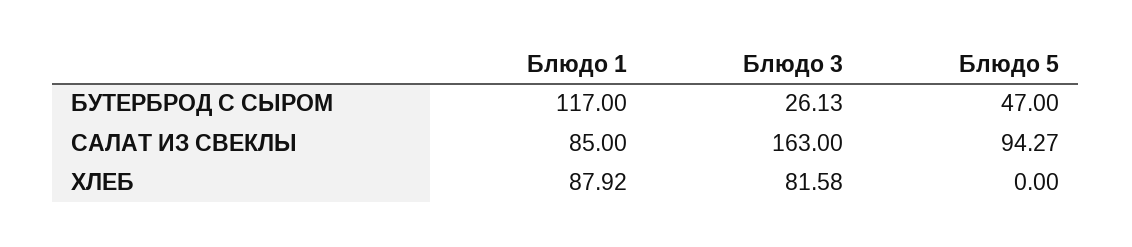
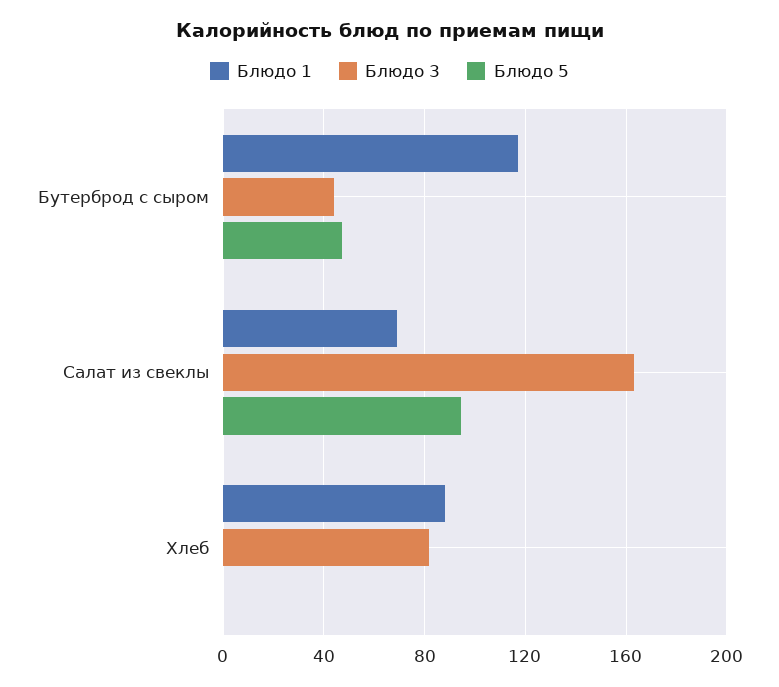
Блюдо 3, БУТЕРБРОД С СЫРОМ: 26.13 -> 45
Блюдо 1, САЛАТ ИЗ СВЕКЛЫ: 85 -> 70

